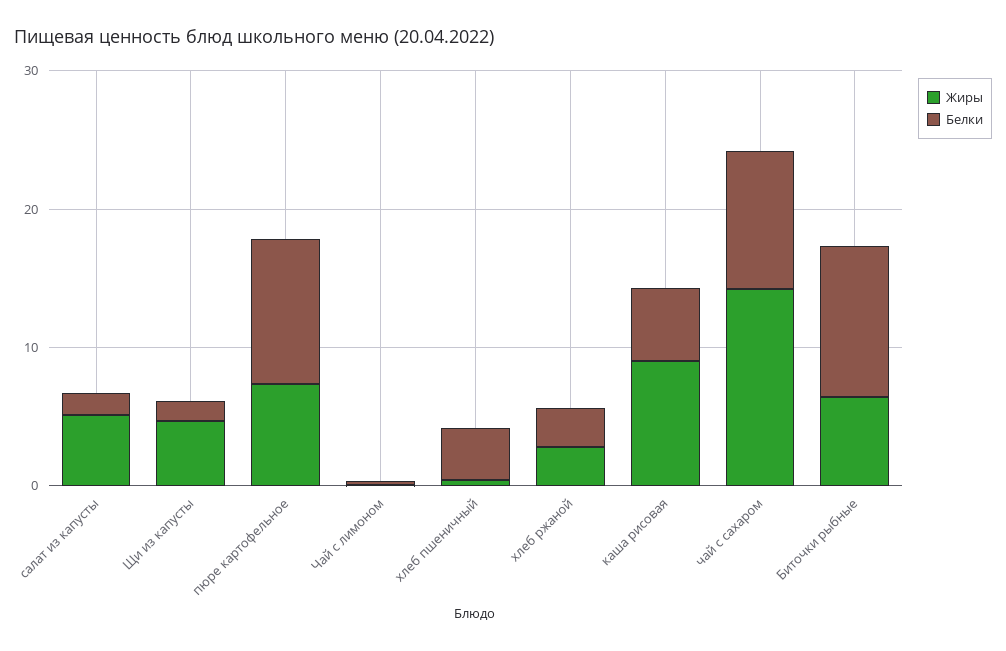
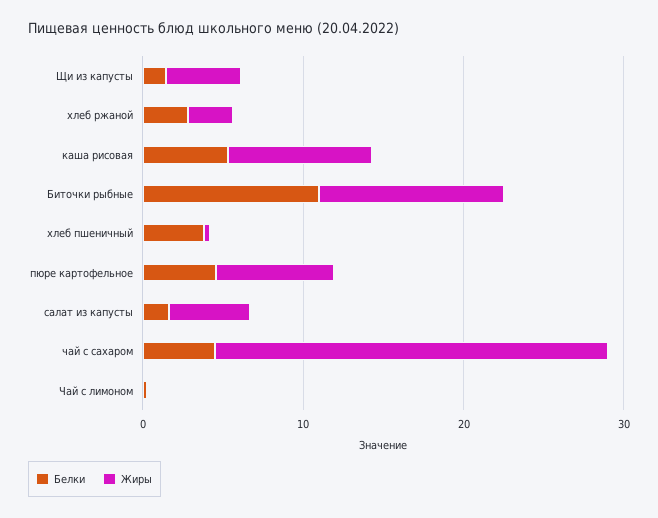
Белки, пюре картофельное: 10 -> 4
Жиры, чай с сахаром: 14 -> 24
Белки, чай с сахаром: 10 -> 4
Жиры, Биточки рыбные: 6 -> 12

